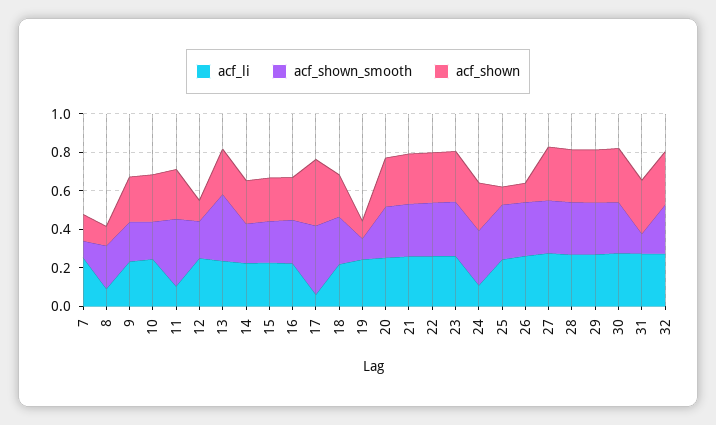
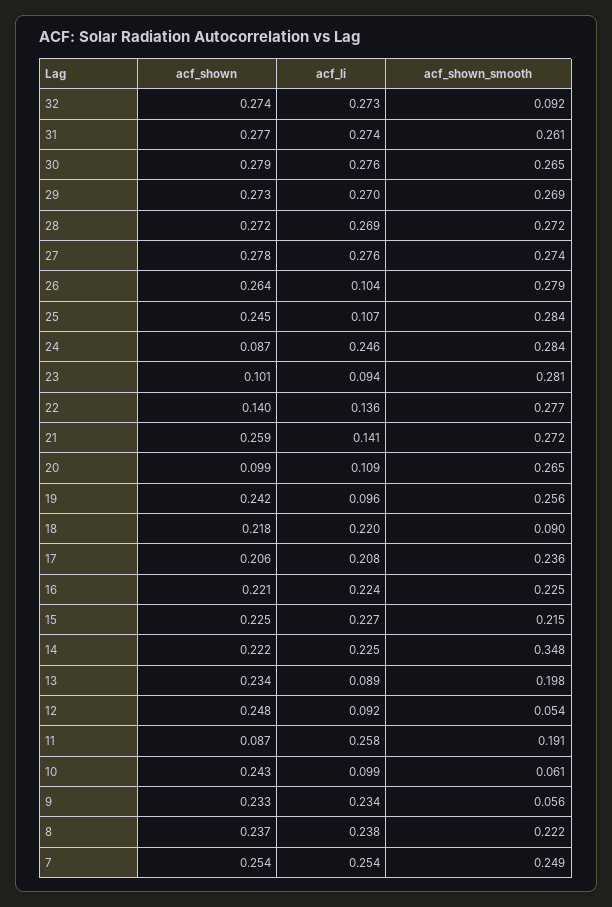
acf_shown_smooth, 7: 0.1 -> 0.249
acf_shown, 7: 0.15 -> 0.254
acf_li, 8: 0.1 -> 0.238
acf_shown, 8: 0.1 -> 0.237
acf_shown_smooth, 9: 0.2 -> 0.056
acf_li, 10: 0.25 -> 0.099
acf_shown_smooth, 10: 0.2 -> 0.061
acf_li, 11: 0.1 -> 0.258
acf_shown_smooth, 11: 0.35 -> 0.191
acf_shown, 11: 0.25 -> 0.087
acf_li, 12: 0.25 -> 0.092
acf_shown_smooth, 12: 0.2 -> 0.054
acf_shown, 12: 0.1 -> 0.248
acf_li, 13: 0.25 -> 0.089
acf_shown_smooth, 13: 0.35 -> 0.198
acf_shown_smooth, 14: 0.2 -> 0.348
acf_li, 17: 0.05 -> 0.208
acf_shown_smooth, 17: 0.35 -> 0.236
acf_shown, 17: 0.35 -> 0.206
acf_shown_smooth, 18: 0.25 -> 0.09
acf_li, 19: 0.25 -> 0.096
acf_shown_smooth, 19: 0.1 -> 0.256
acf_shown, 19: 0.1 -> 0.242
acf_li, 20: 0.25 -> 0.109
acf_shown, 20: 0.25 -> 0.099
acf_li, 21: 0.25 -> 0.141
acf_li, 22: 0.25 -> 0.136
acf_shown, 22: 0.25 -> 0.14
acf_li, 23: 0.25 -> 0.094
acf_shown, 23: 0.25 -> 0.101
acf_li, 24: 0.1 -> 0.246
acf_shown, 24: 0.25 -> 0.087
acf_li, 25: 0.25 -> 0.107
acf_shown, 25: 0.1 -> 0.245
acf_li, 26: 0.25 -> 0.104
acf_shown, 26: 0.1 -> 0.264
acf_shown_smooth, 31: 0.1 -> 0.261
acf_shown_smooth, 32: 0.25 -> 0.092

